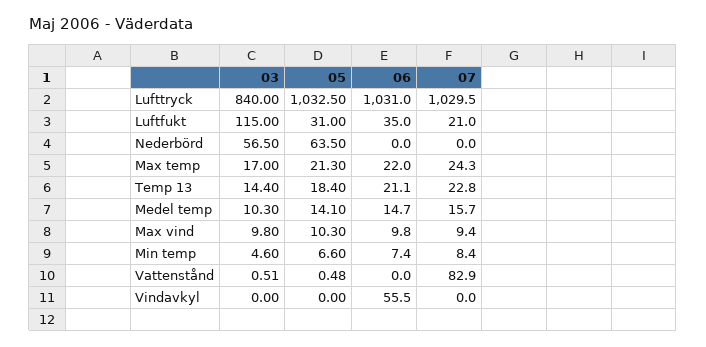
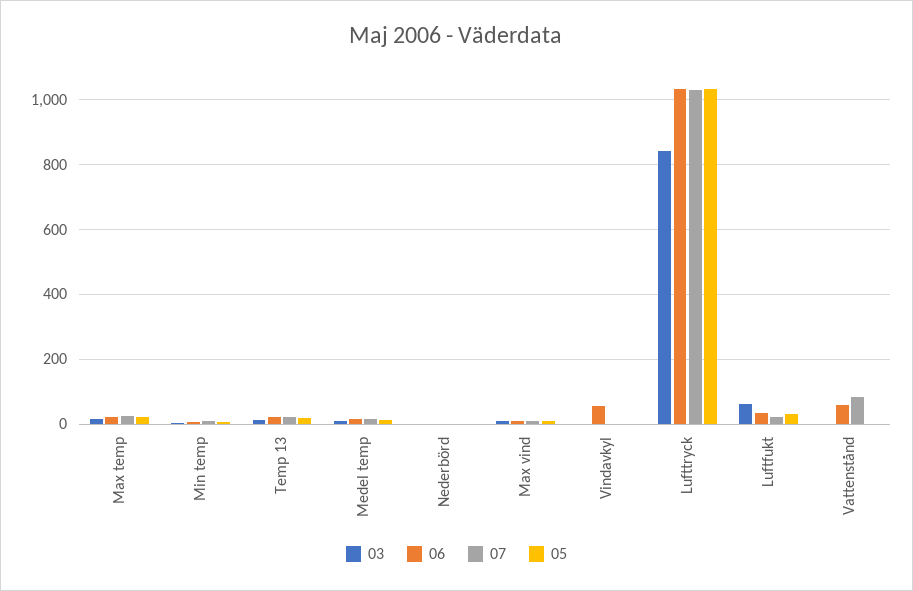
03, Luftfukt: 115 -> 60
03, Nederbörd: 56.5 -> 0
05, Nederbörd: 63.5 -> 0
06, Vattenstånd: 0 -> 60

